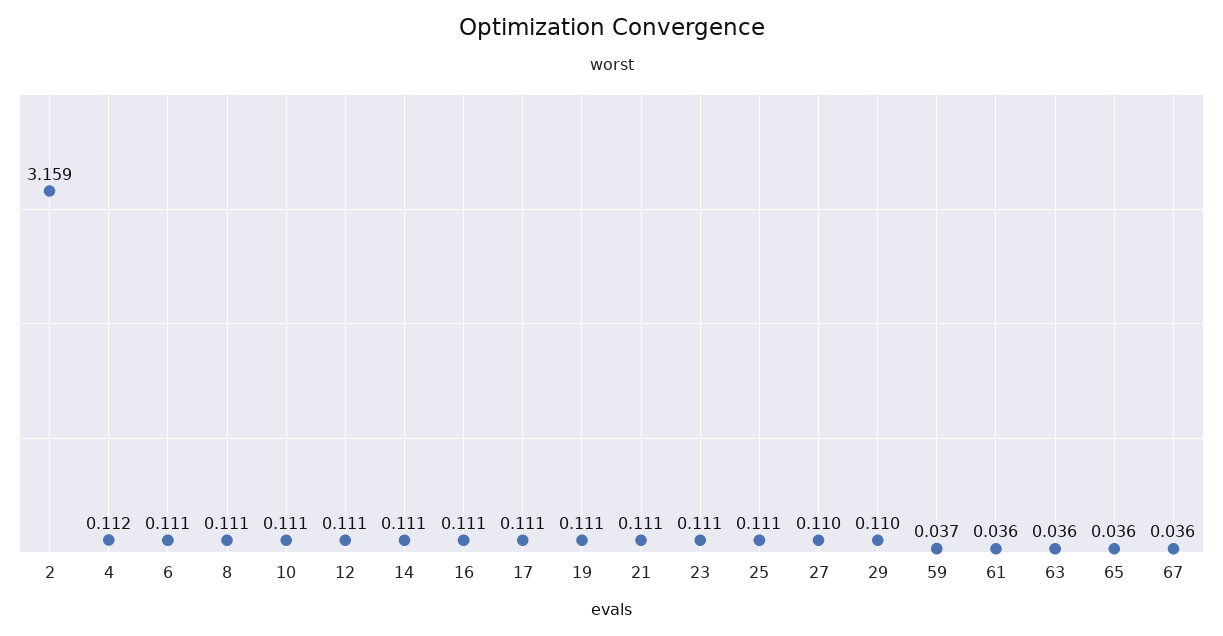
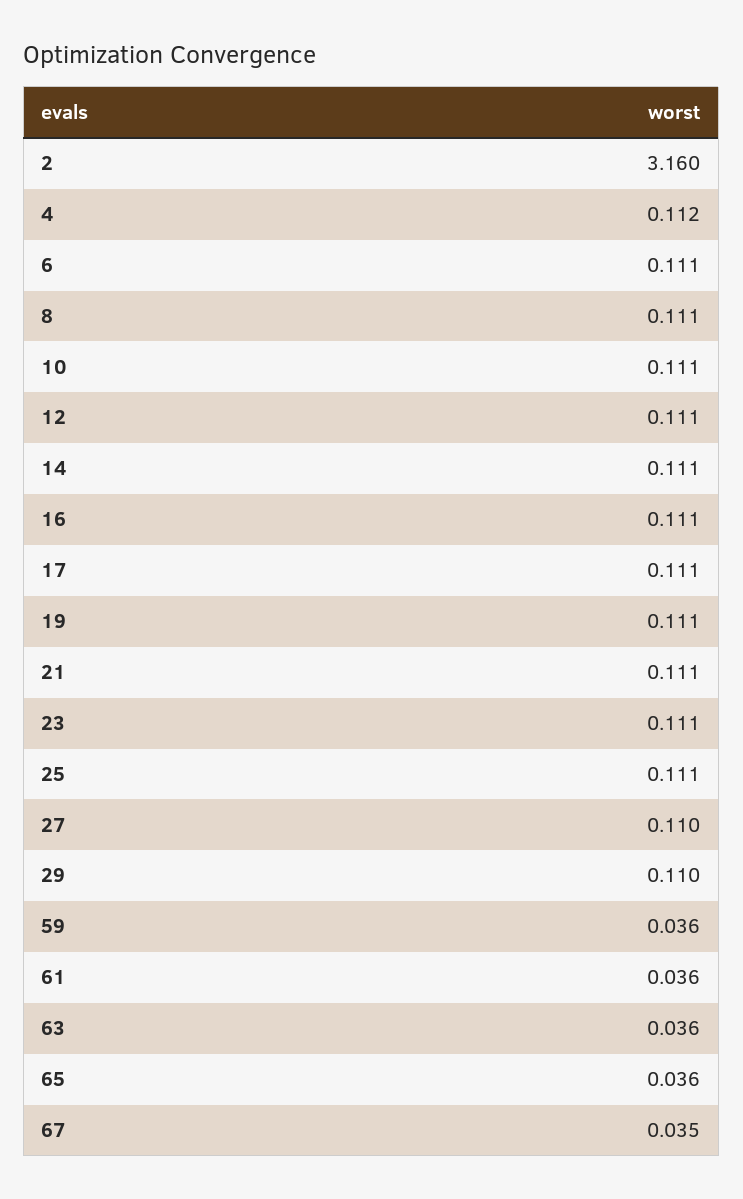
2: 3.159 -> 3.16
59: 0.037 -> 0.036
67: 0.036 -> 0.035

